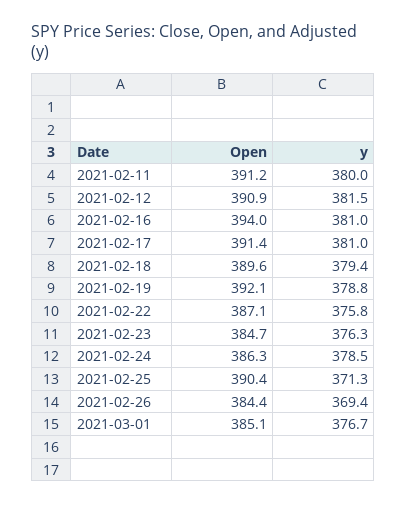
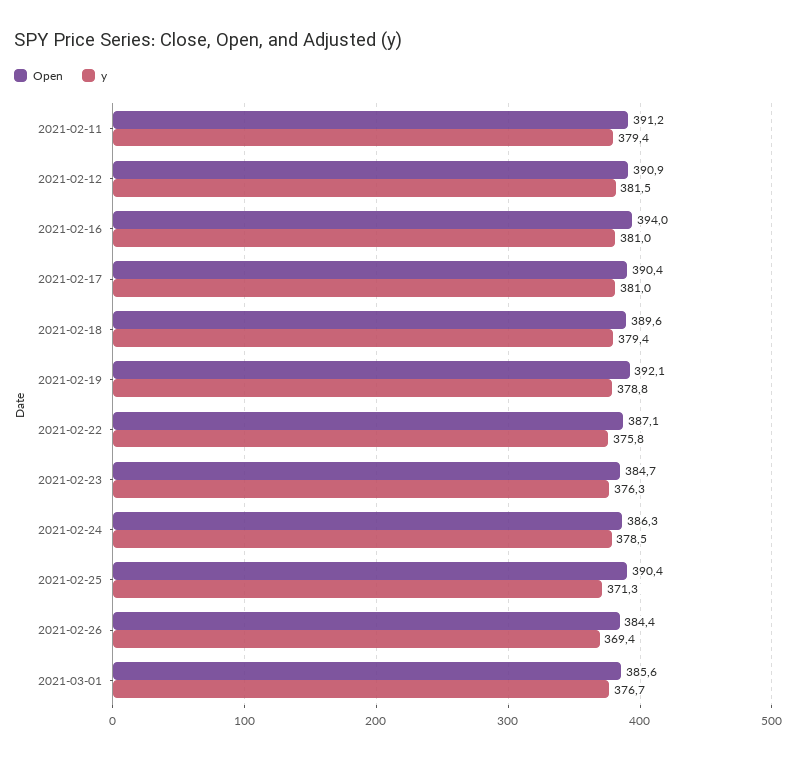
y, 2021-02-11: 380 -> 379.4
Open, 2021-02-17: 391.4 -> 390.4
Open, 2021-03-01: 385.1 -> 385.6

